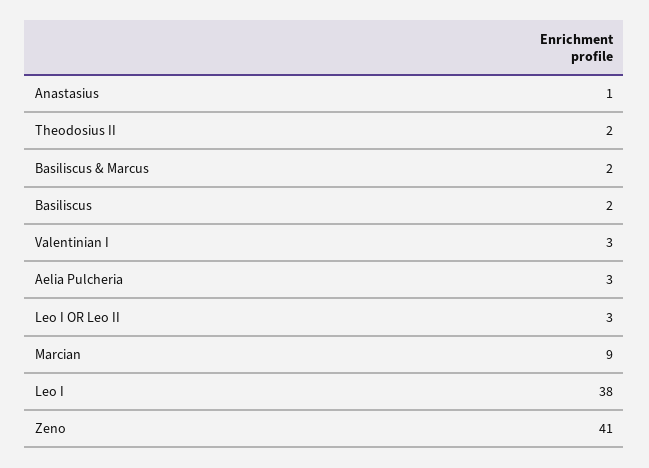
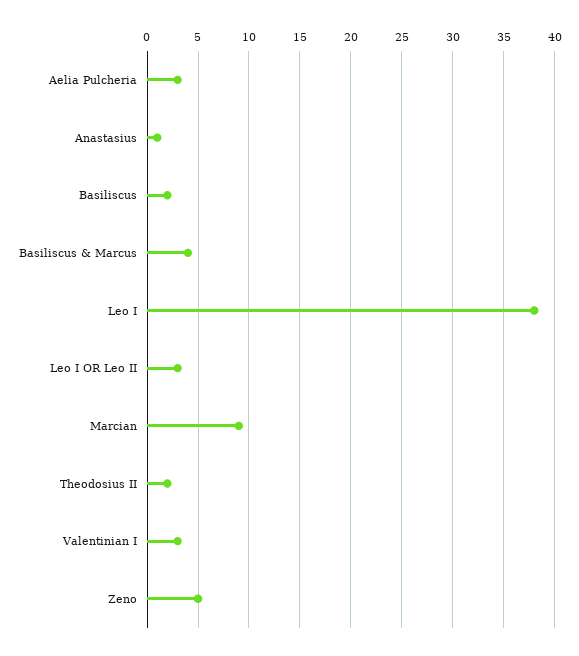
Basiliscus & Marcus: 2 -> 4
Zeno: 41 -> 5

